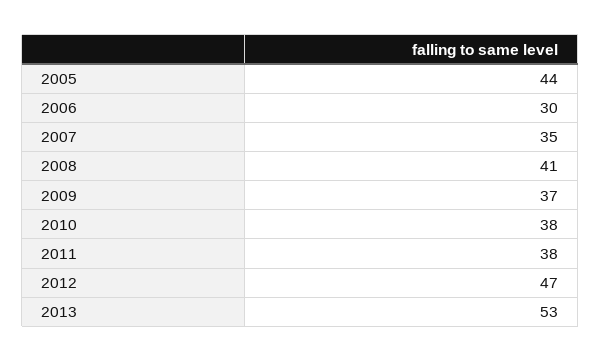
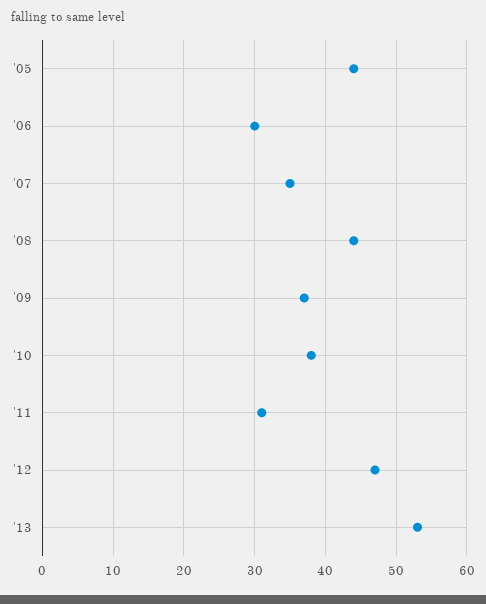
2008: 41 -> 44
2011: 38 -> 31

